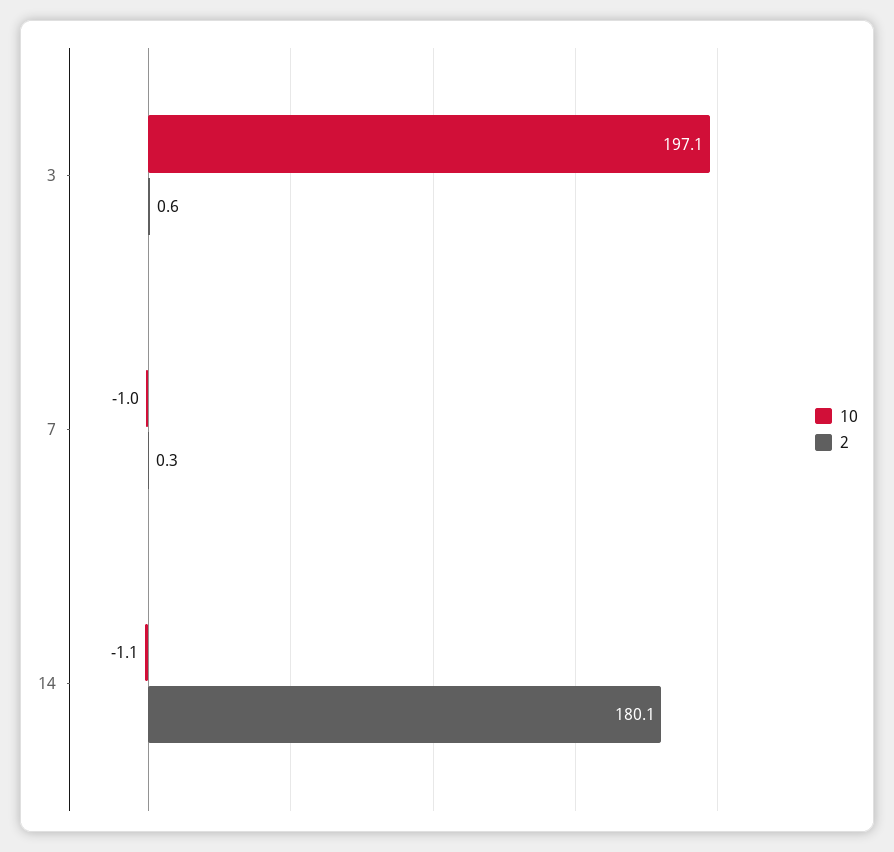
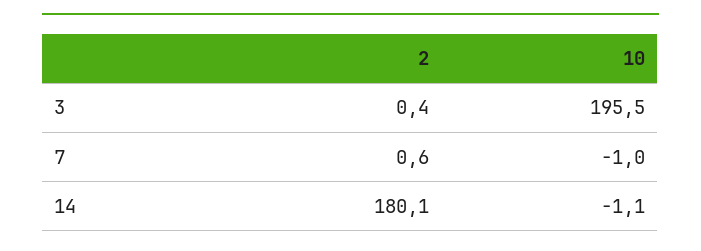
10, 3: 197.1 -> 195.5
2, 3: 0.6 -> 0.4
2, 7: 0.3 -> 0.6

